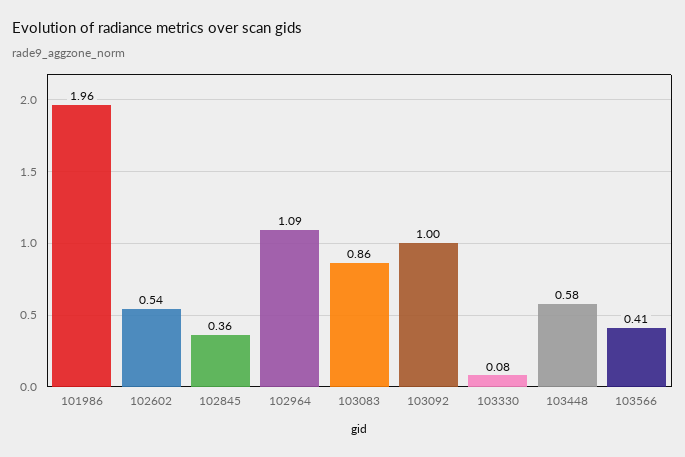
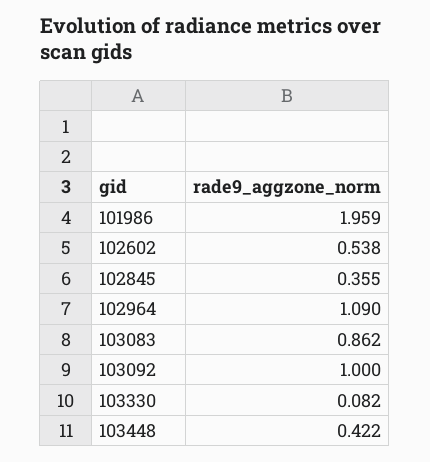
103448: 0.58 -> 0.422
103566: 0.41 -> none

